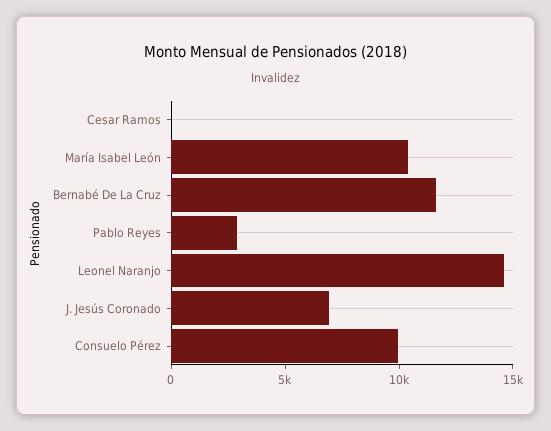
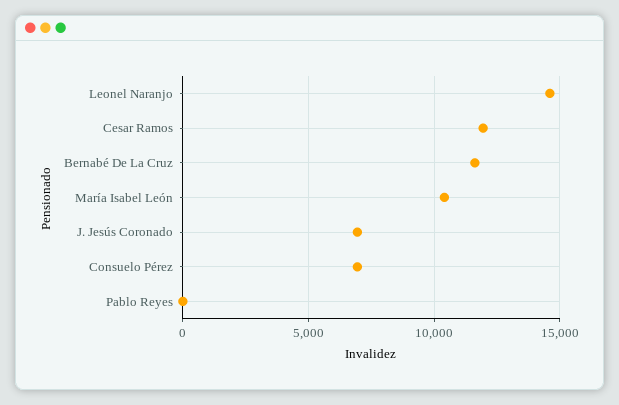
Cesar Ramos: 0 -> 12000
Pablo Reyes: 3000 -> 0
Consuelo Pérez: 10000 -> 7000

